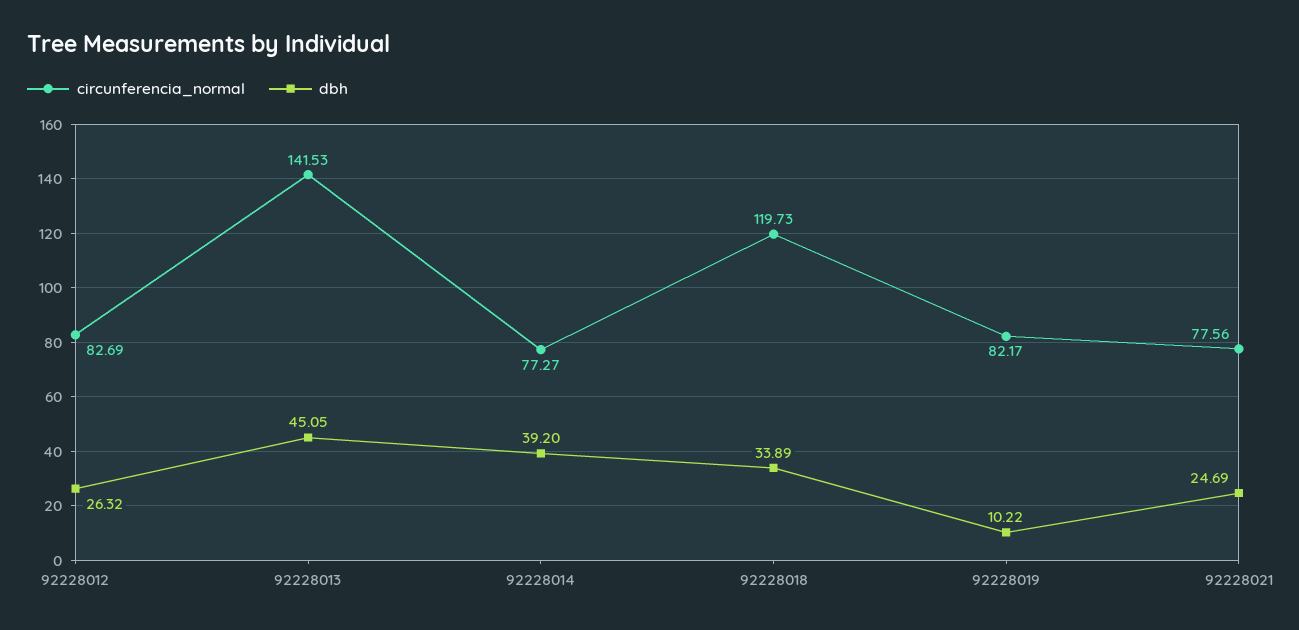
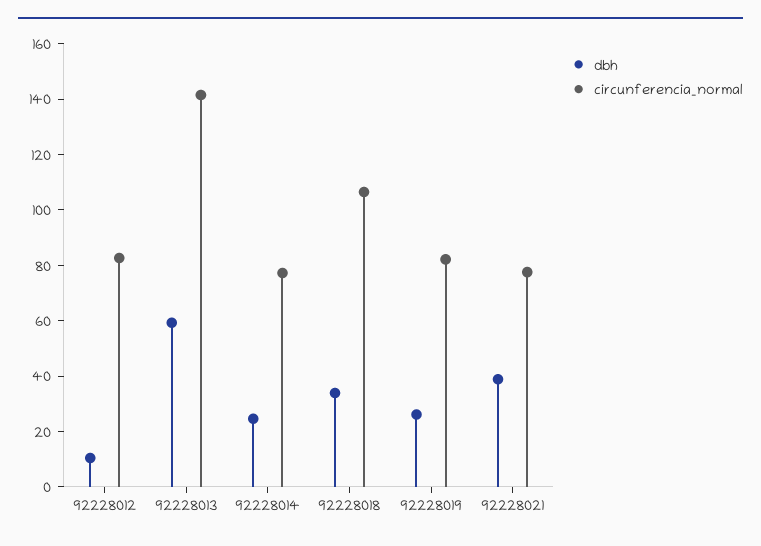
dbh, 92228012: 26.32 -> 10
dbh, 92228013: 45.05 -> 60
dbh, 92228014: 39.2 -> 25
circunferencia_normal, 92228018: 119.73 -> 105
dbh, 92228019: 10.22 -> 25
dbh, 92228021: 24.69 -> 40

